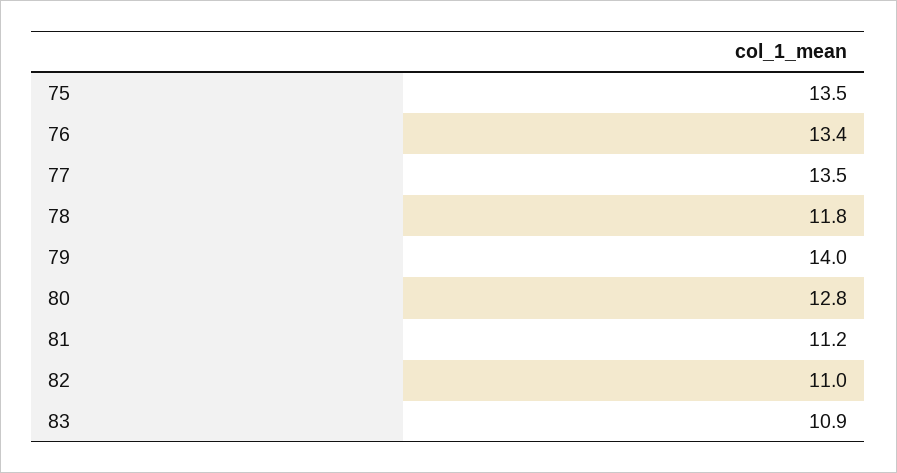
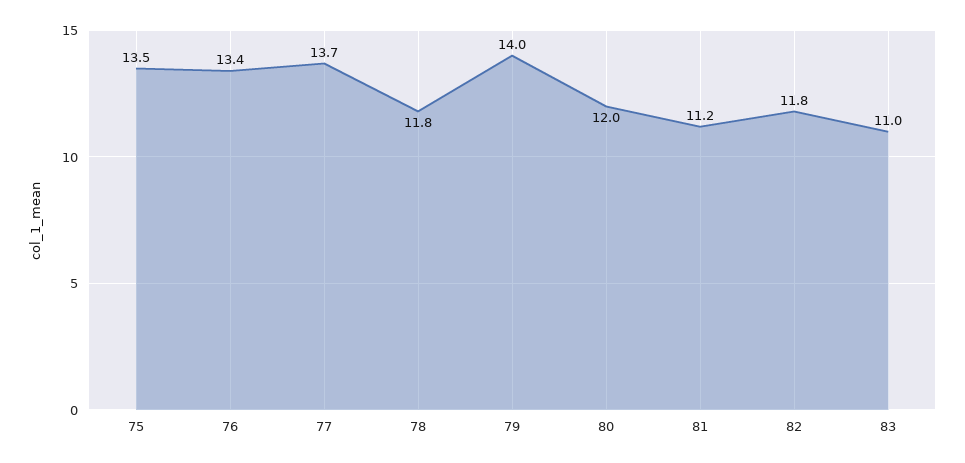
77: 13.5 -> 13.7
80: 12.8 -> 12
82: 11 -> 11.8
83: 10.9 -> 11

